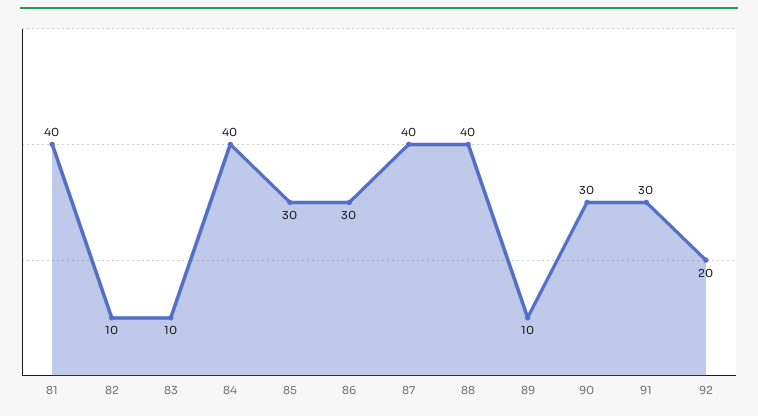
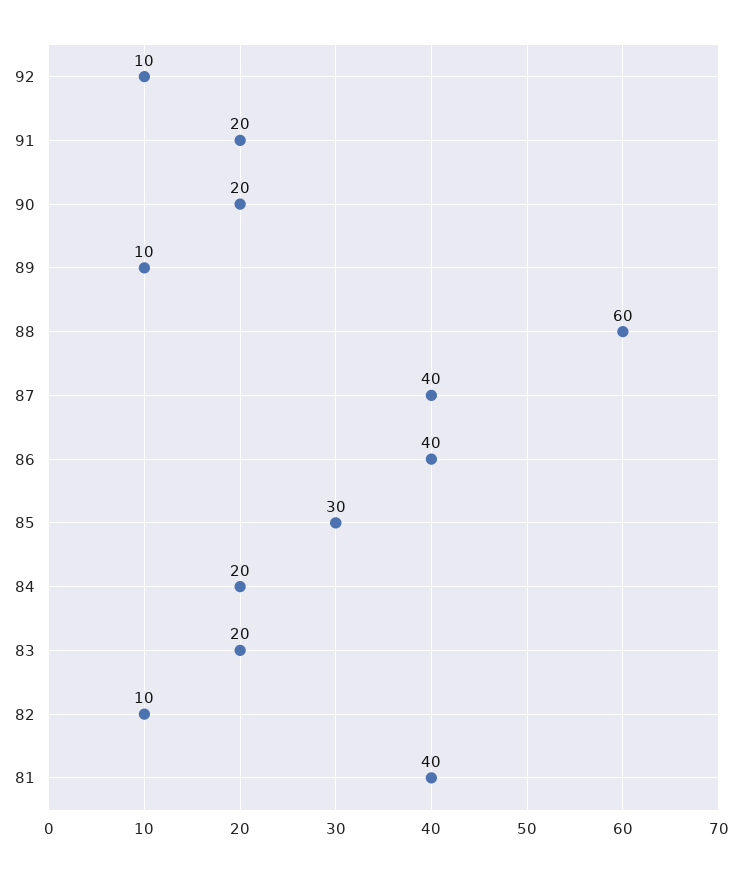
83: 10 -> 20
84: 40 -> 20
86: 30 -> 40
88: 40 -> 60
90: 30 -> 20
91: 30 -> 20
92: 20 -> 10

